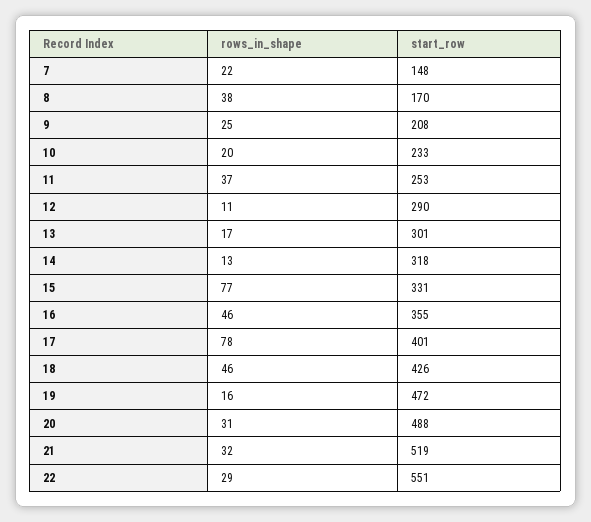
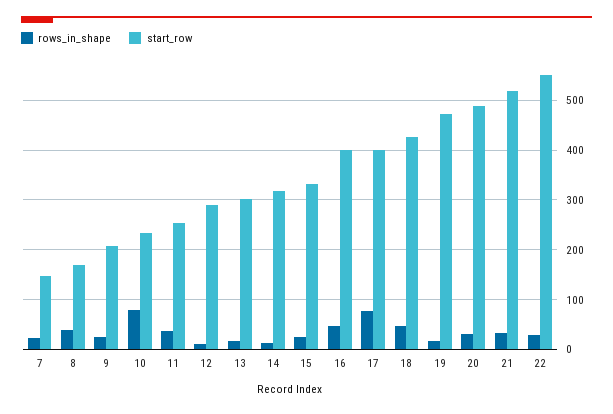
rows_in_shape, 10: 20 -> 80
rows_in_shape, 15: 77 -> 20
start_row, 16: 355 -> 400

